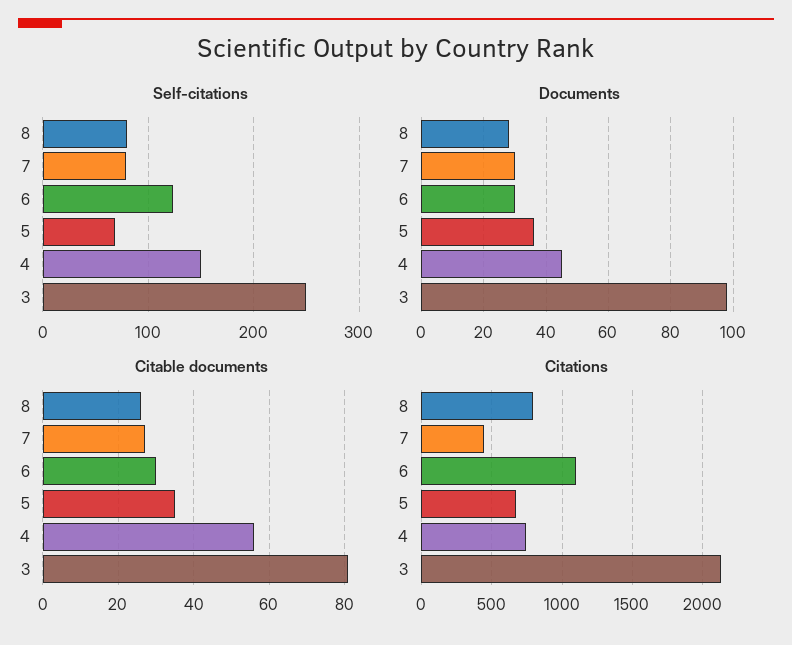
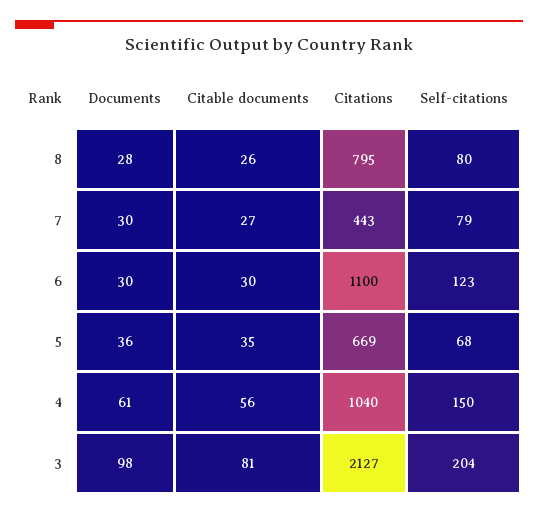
Self-citations, 3: 250 -> 204
Documents, 4: 45 -> 61
Citations, 4: 750 -> 1040

